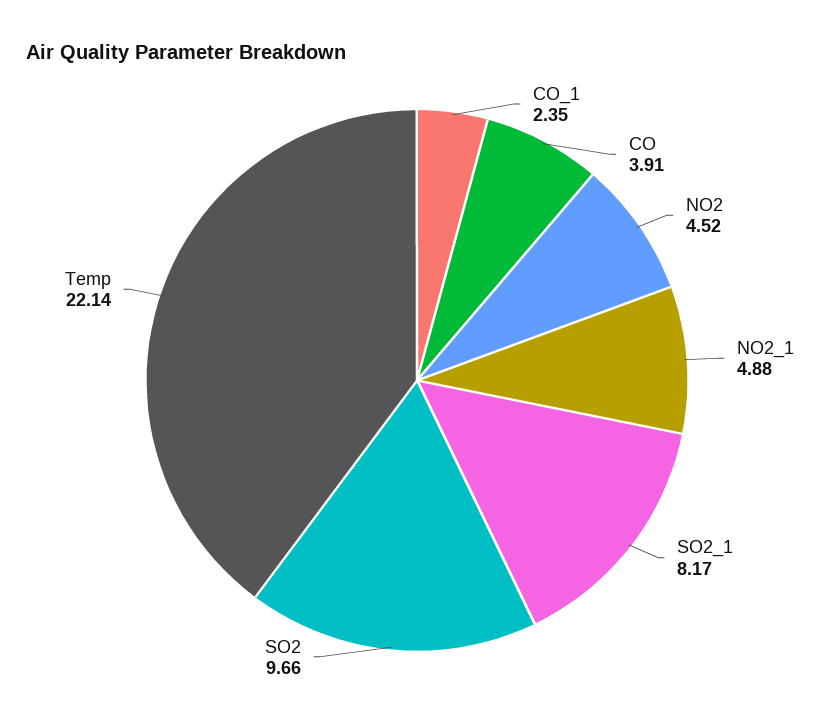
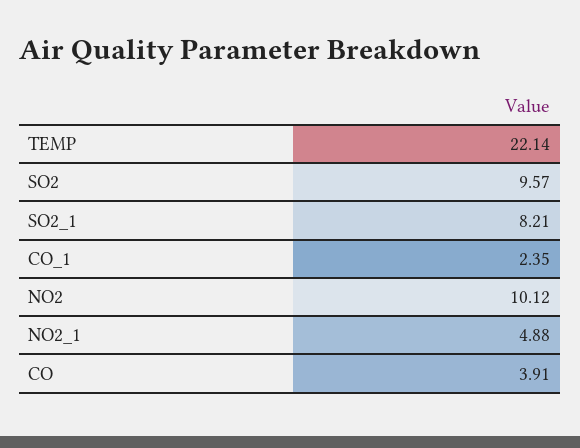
NO2: 4.52 -> 10.12
SO2_1: 8.17 -> 8.21
SO2: 9.66 -> 9.57

